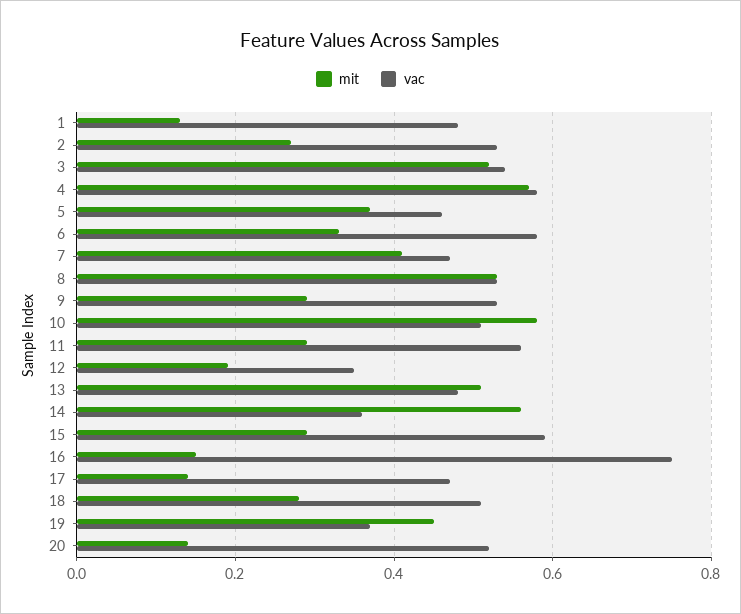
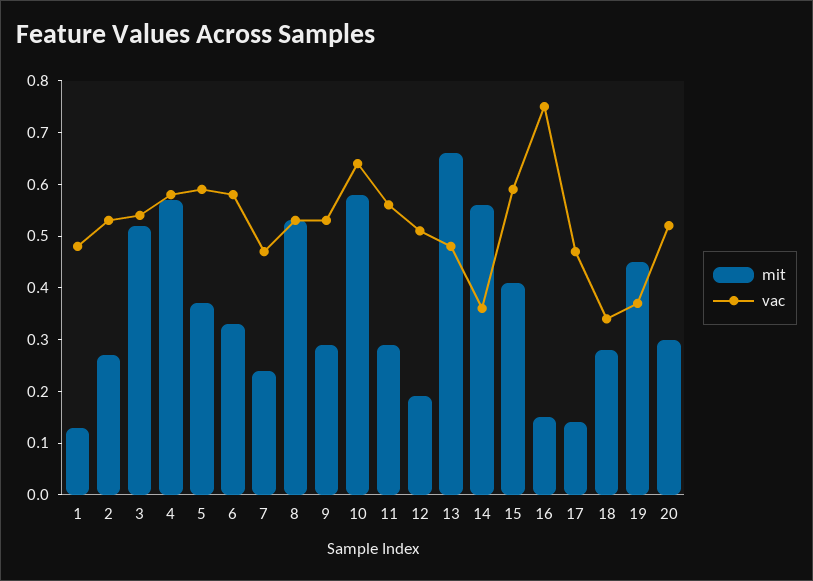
vac, 5: 0.45 -> 0.6
mit, 7: 0.4 -> 0.25
vac, 10: 0.5 -> 0.65
vac, 12: 0.35 -> 0.5
mit, 13: 0.5 -> 0.65
mit, 15: 0.3 -> 0.4
vac, 18: 0.5 -> 0.35
mit, 20: 0.15 -> 0.3

